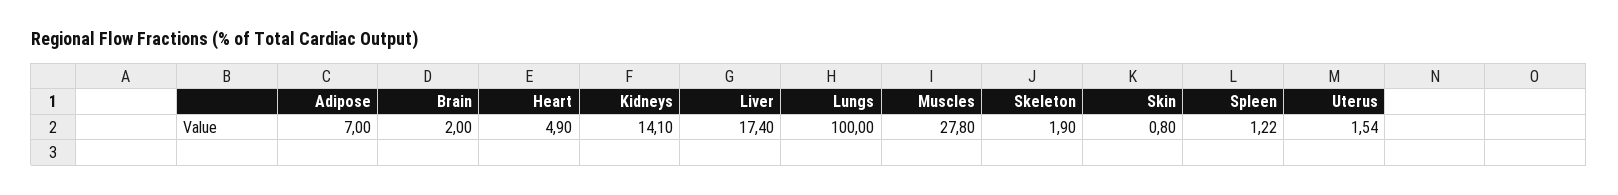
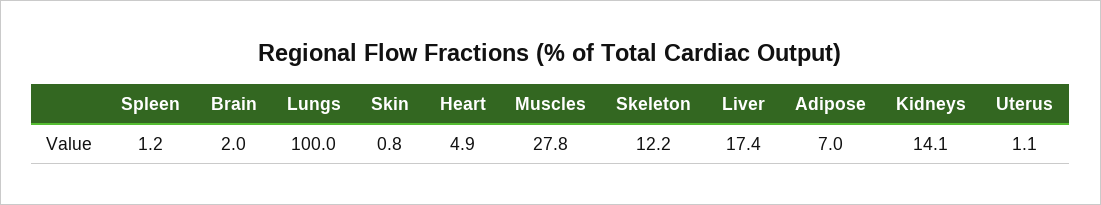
Skeleton: 1.9 -> 12.2
Uterus: 1.54 -> 1.1

